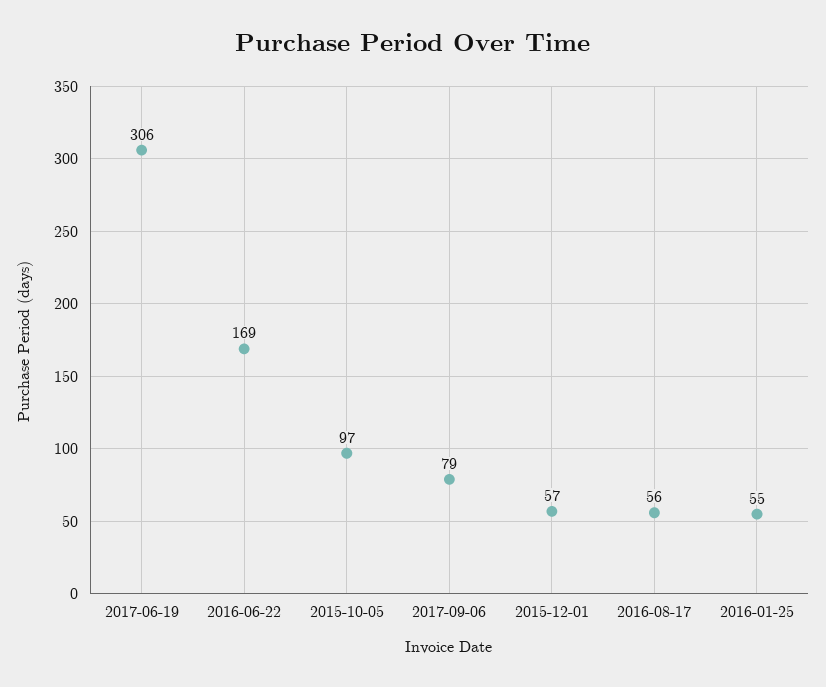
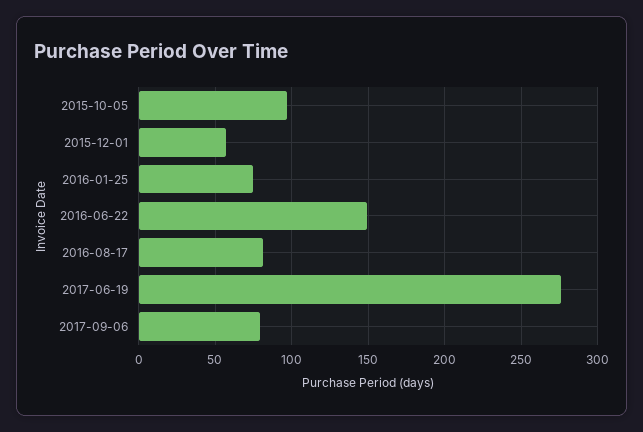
2017-06-19: 306 -> 275
2016-06-22: 169 -> 150
2016-08-17: 56 -> 80
2016-01-25: 55 -> 75

